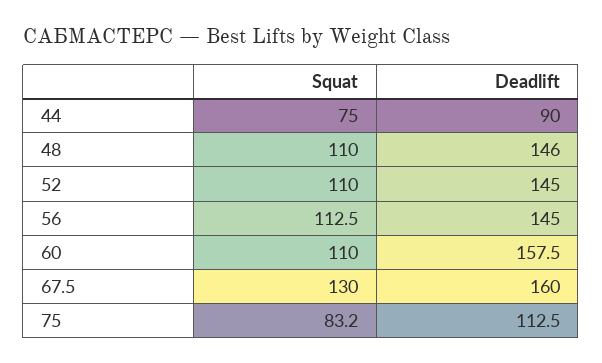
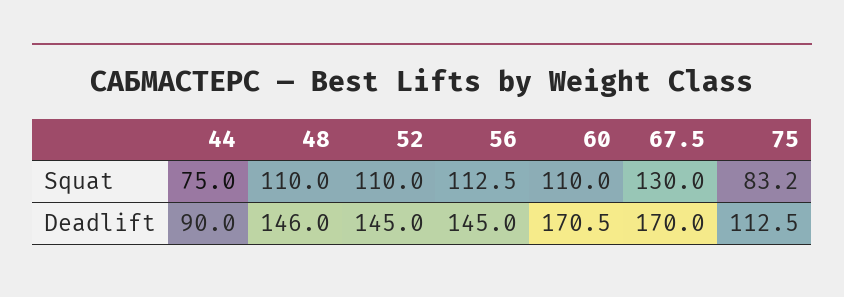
Deadlift, 60: 157.5 -> 170.5
Deadlift, 67.5: 160 -> 170

